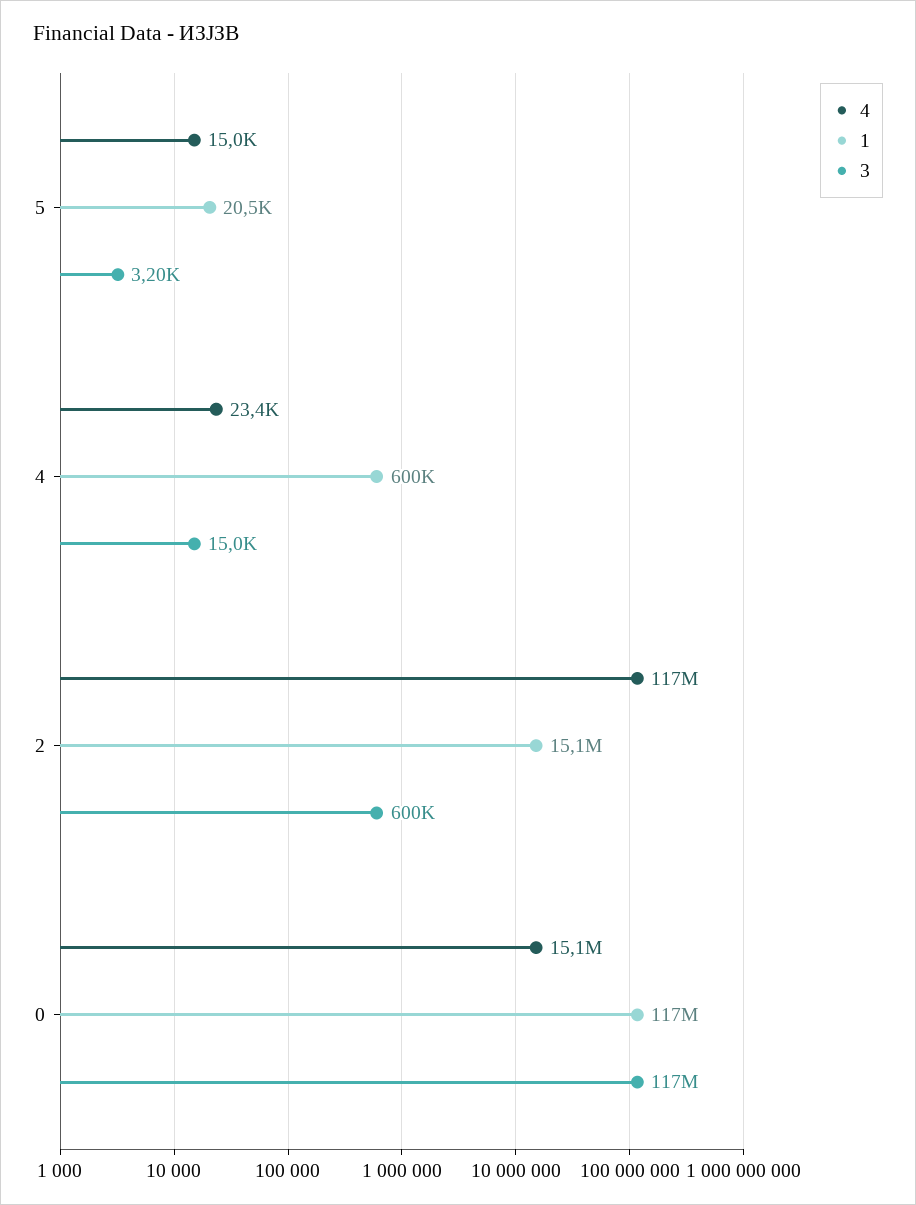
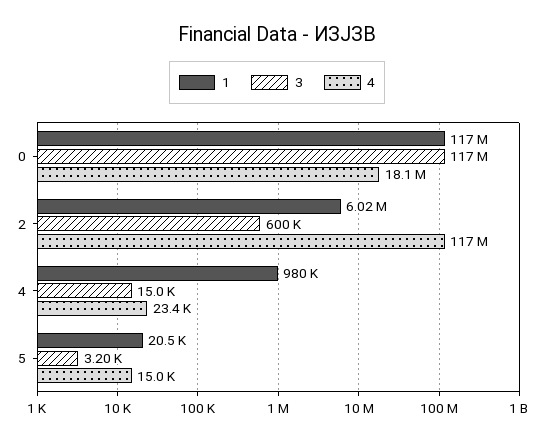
1, 4: 600000 -> 980000
1, 2: 15100000 -> 6020000
4, 0: 15100000 -> 18100000

